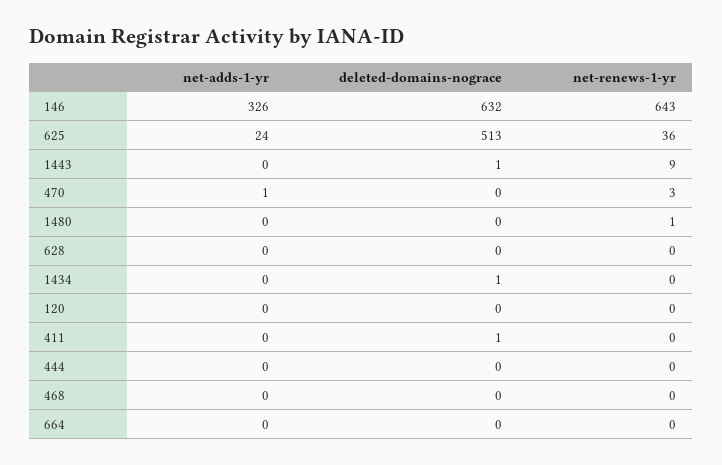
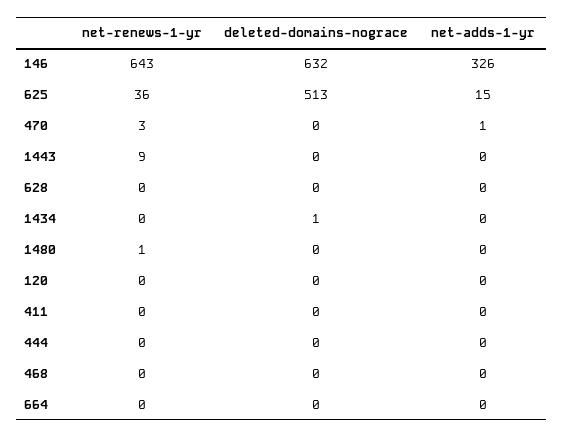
net-adds-1-yr, 625: 24 -> 15
deleted-domains-nograce, 1443: 1 -> 0
deleted-domains-nograce, 411: 1 -> 0

